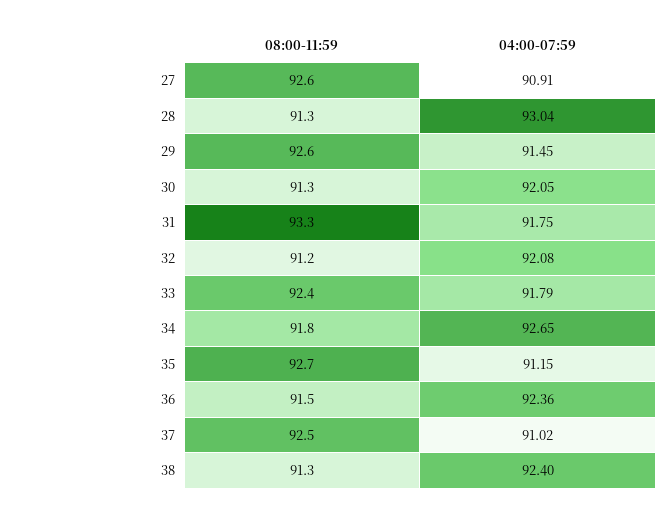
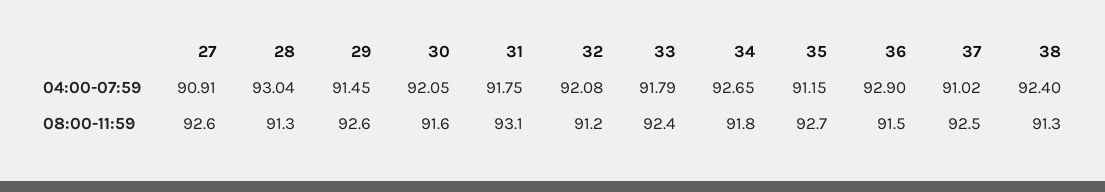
08:00-11:59, 30: 91.3 -> 91.6
08:00-11:59, 31: 93.3 -> 93.1
04:00-07:59, 36: 92.36 -> 92.9

